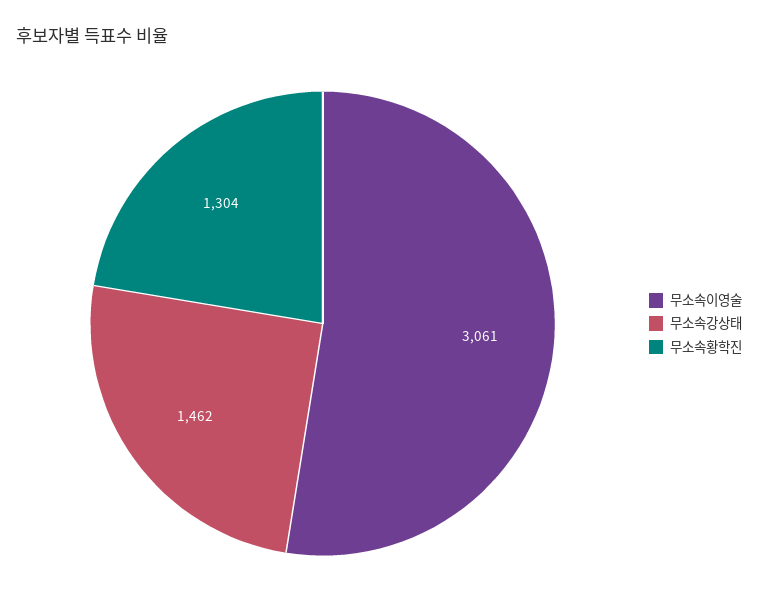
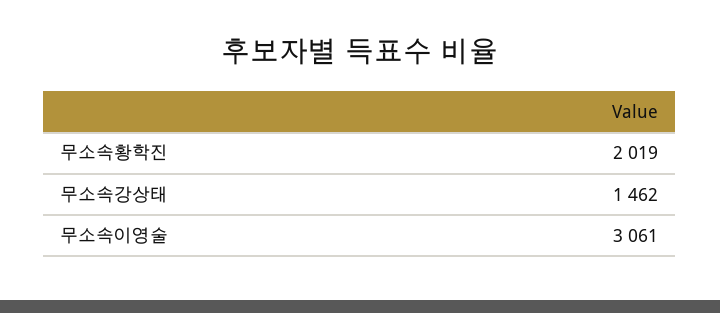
무소속황학진: 1304 -> 2019

